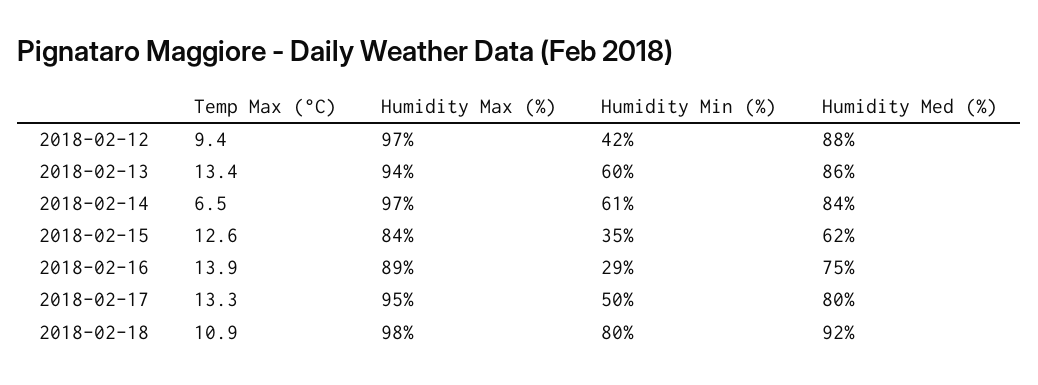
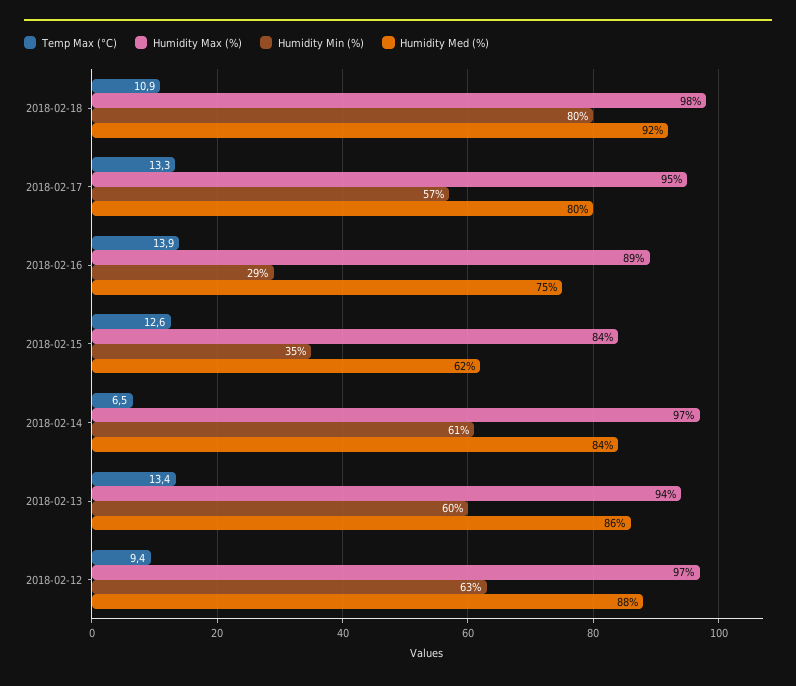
Humidity Min (%), 2018-02-12: 42 -> 63
Humidity Min (%), 2018-02-17: 50 -> 57

